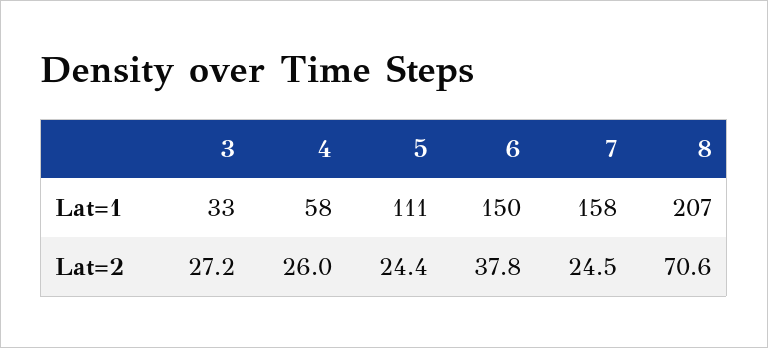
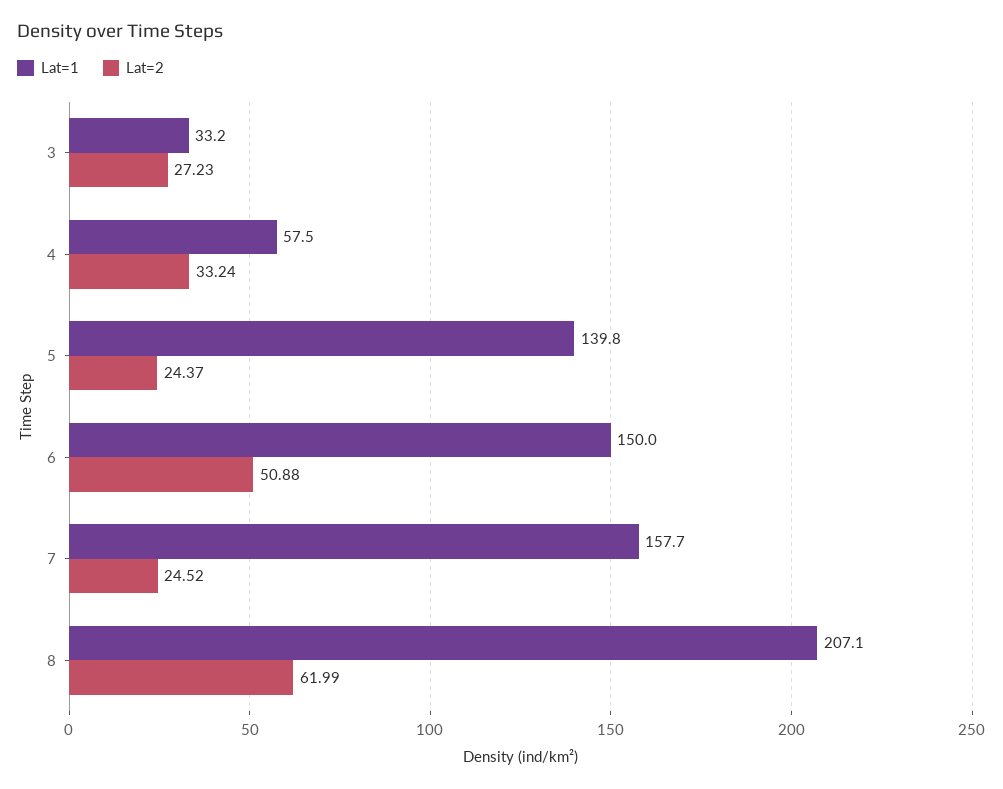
Lat=1, 5: 111 -> 139.8
Lat=2, 4: 26 -> 33.24
Lat=2, 6: 37.8 -> 50.88
Lat=2, 8: 70.6 -> 61.99

